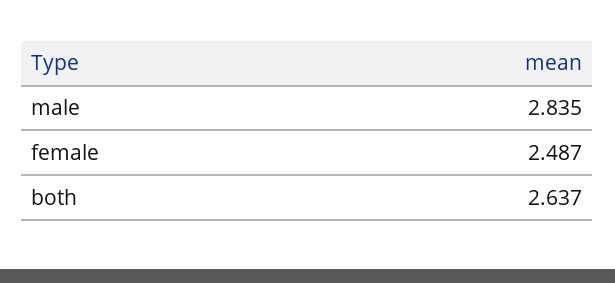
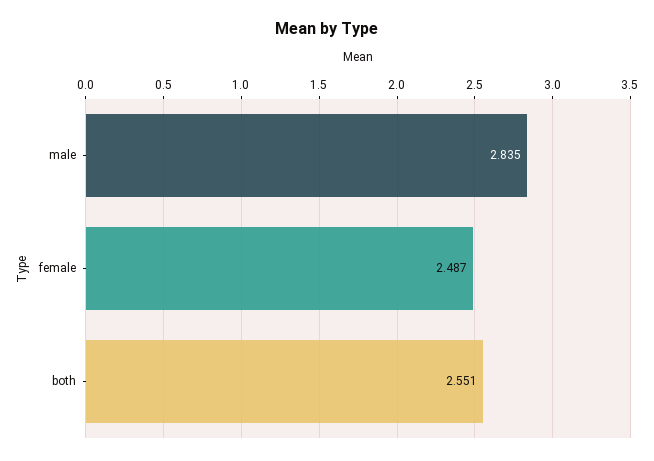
both: 2.637 -> 2.551

